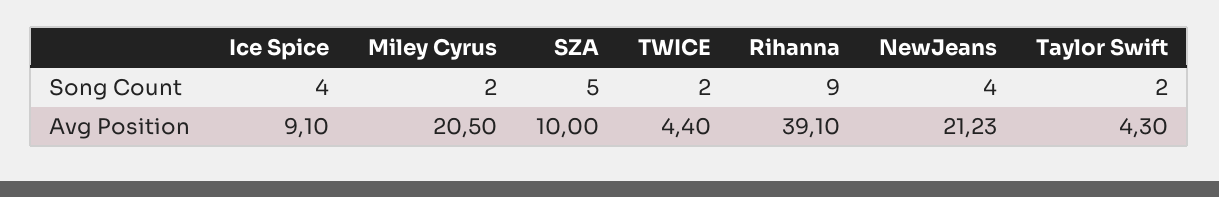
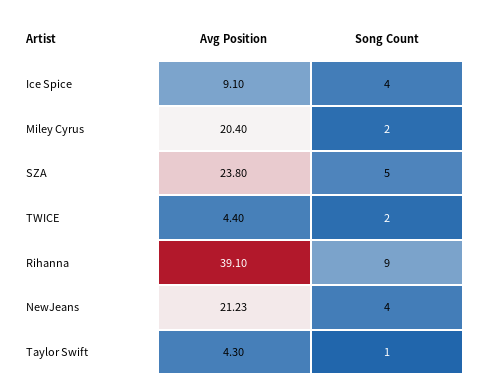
Taylor Swift, Song Count: 2 -> 1
Miley Cyrus, Avg Position: 20.5 -> 20.4
SZA, Avg Position: 10 -> 23.8

